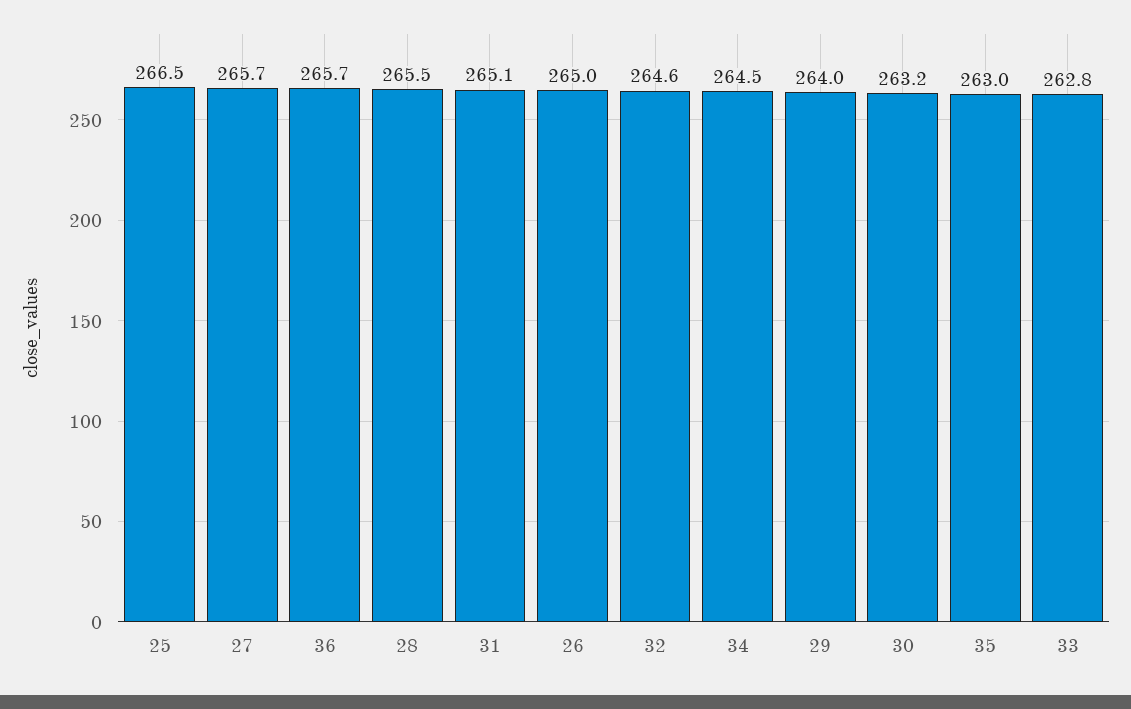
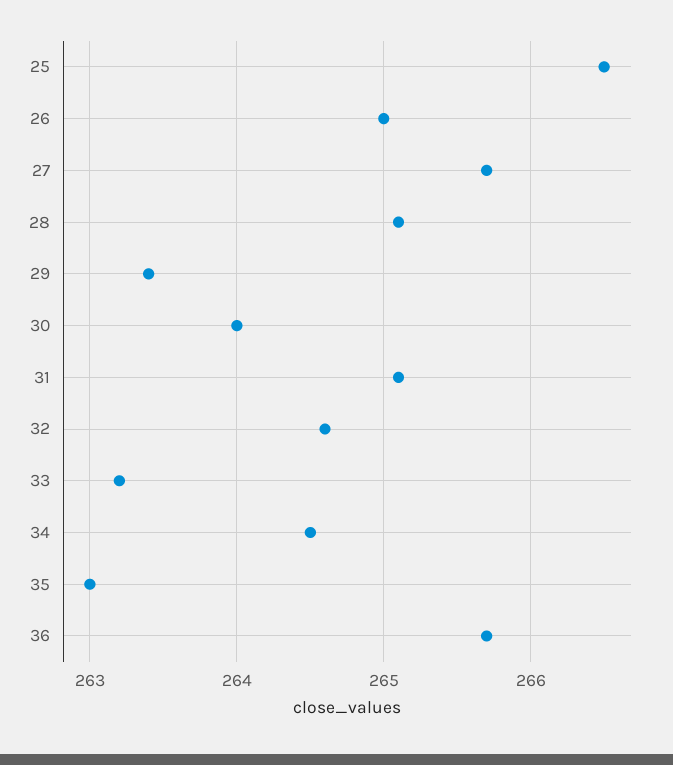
28: 265.5 -> 265.1
29: 264 -> 263.4
30: 263.2 -> 264
33: 262.8 -> 263.2

